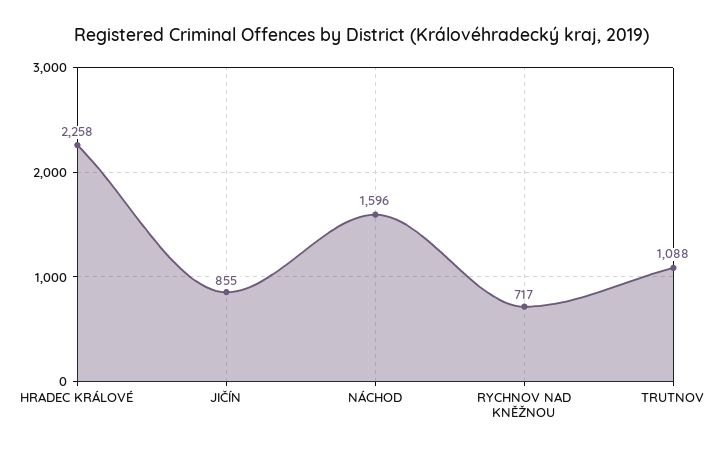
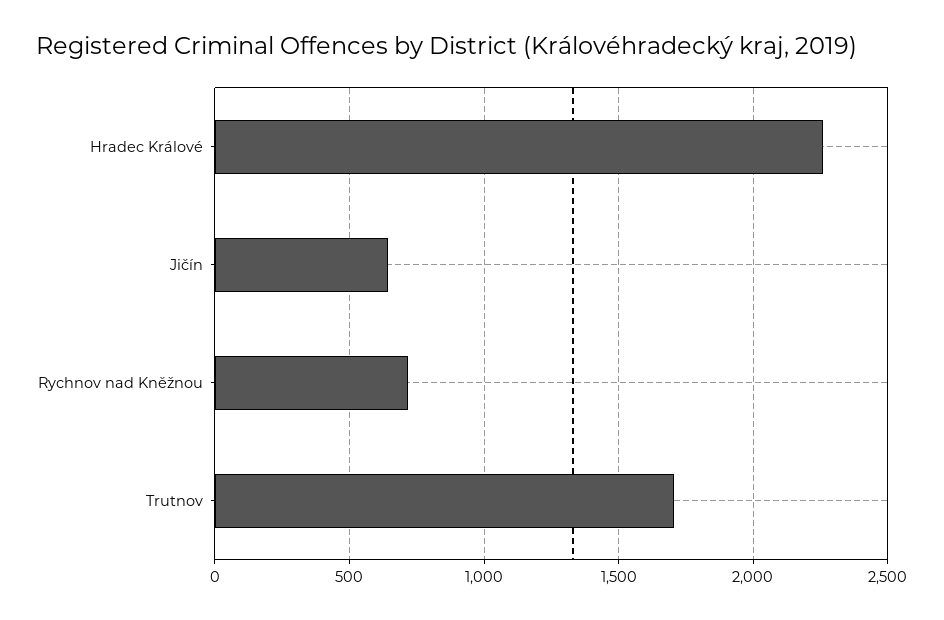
JIČÍN: 855 -> 650
NÁCHOD: 1596 -> none
TRUTNOV: 1088 -> 1700

